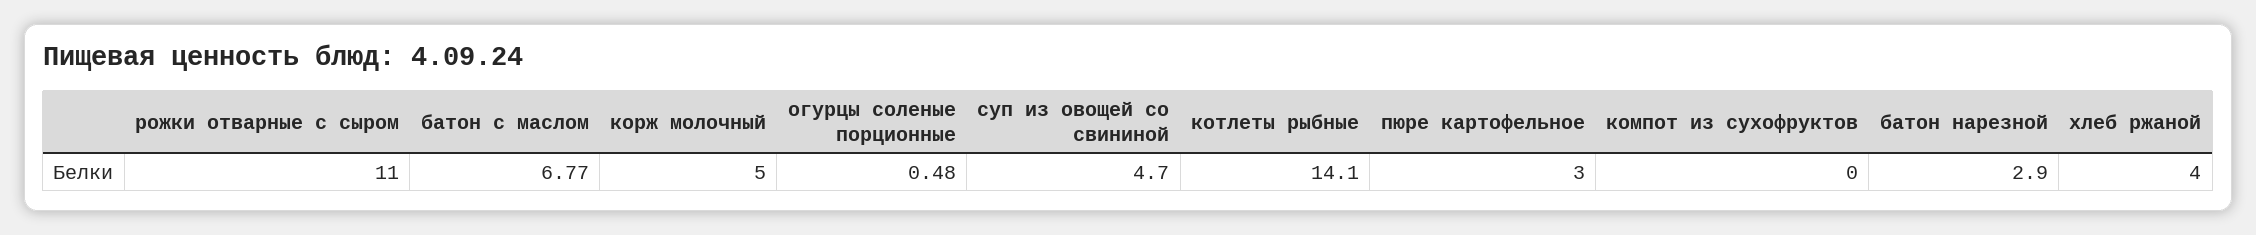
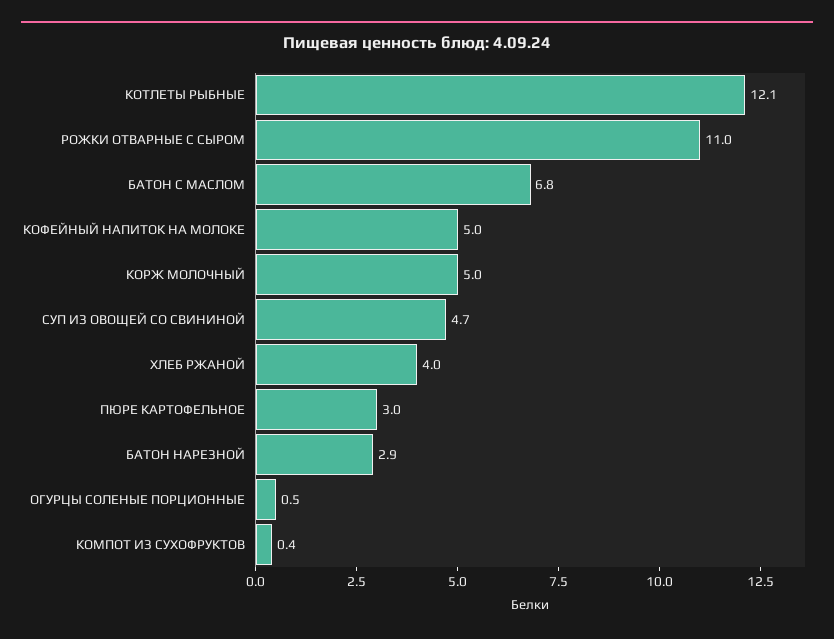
котлеты рыбные: 14.1 -> 12.1
компот из сухофруктов: 0 -> 0.4
КОФЕЙНЫЙ НАПИТОК НА МОЛОКЕ: none -> 5

